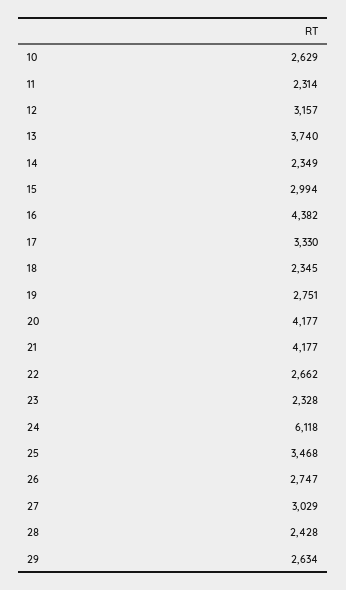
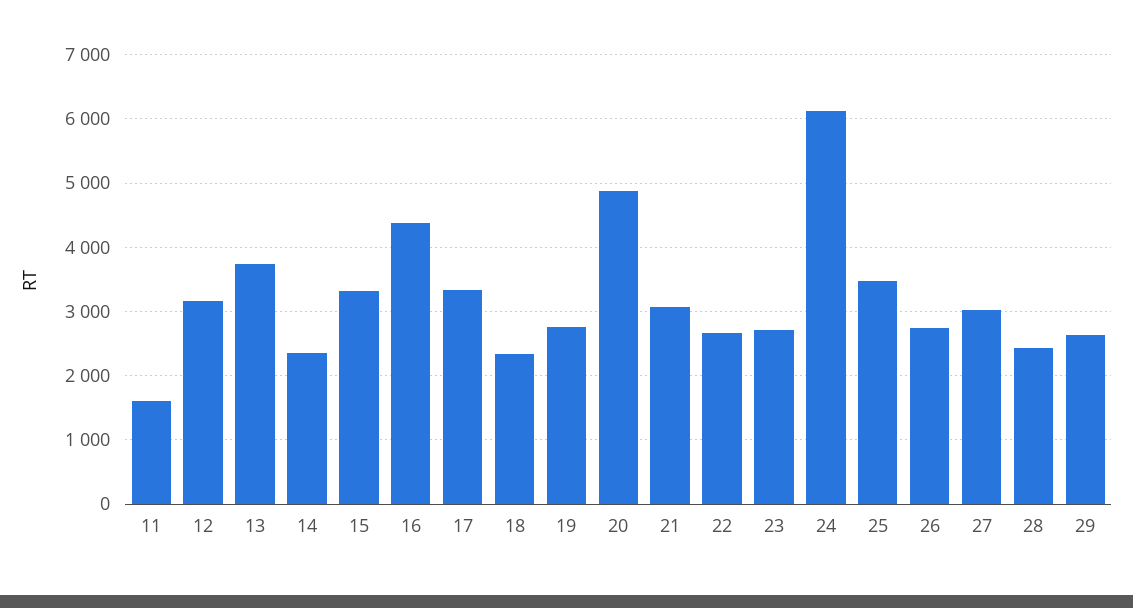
10: 2629 -> none
11: 2314 -> 1600
15: 2994 -> 3300
20: 4177 -> 4900
21: 4177 -> 3100
23: 2328 -> 2700

